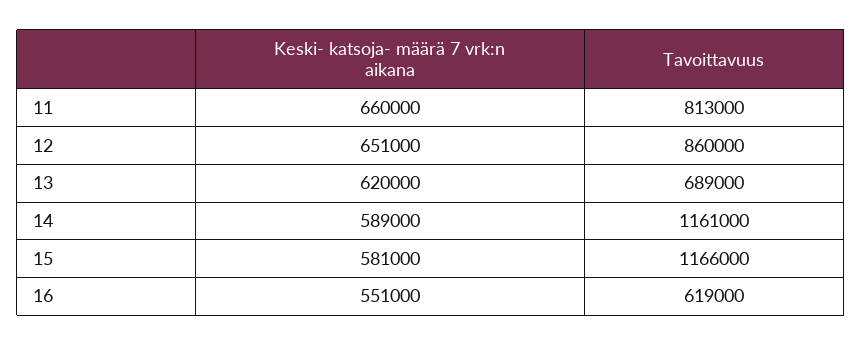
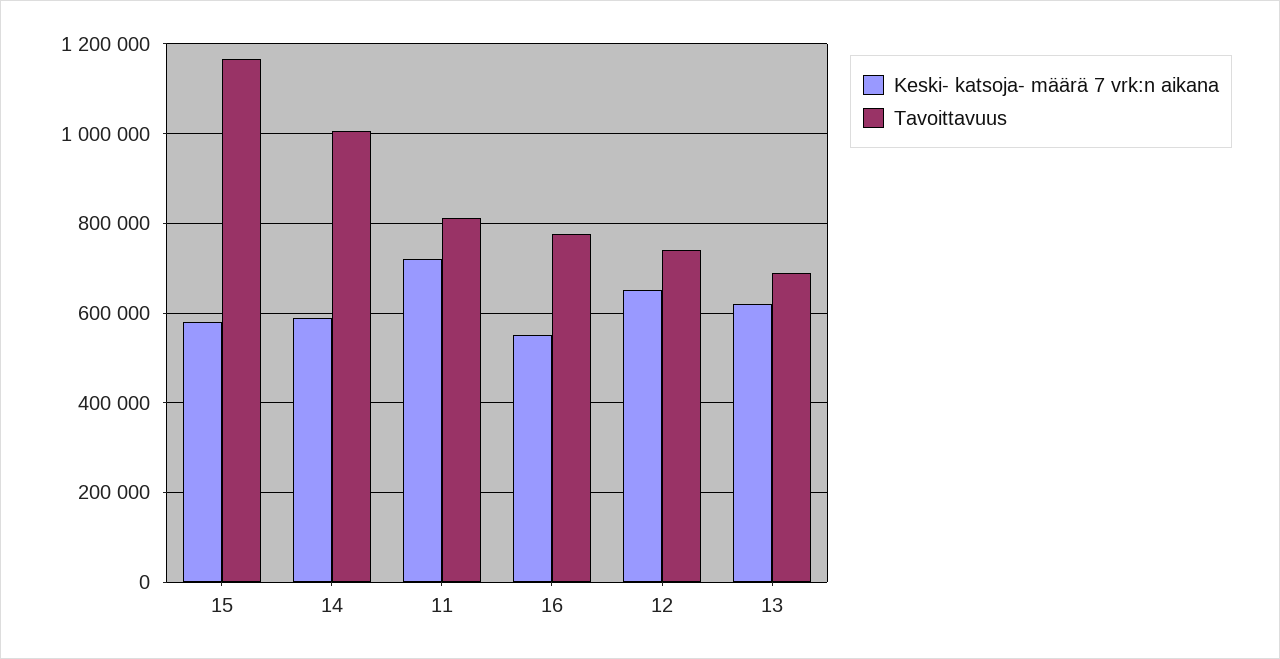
Keski- katsoja- määrä 7 vrk:n aikana, 11: 660000 -> 720000
Tavoittavuus, 12: 860000 -> 740000
Tavoittavuus, 14: 1161000 -> 1000000
Tavoittavuus, 16: 619000 -> 780000

